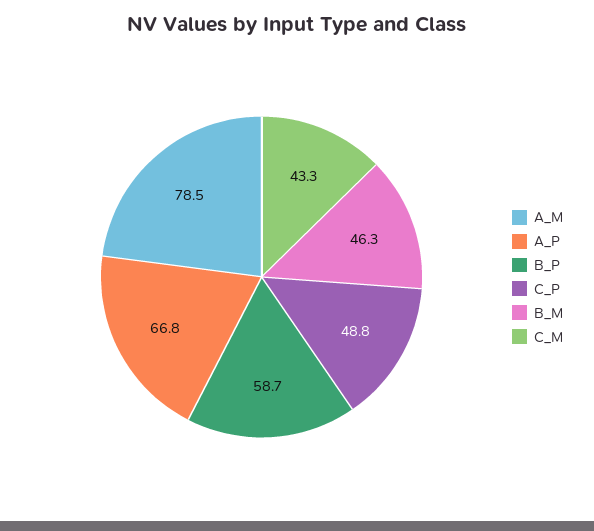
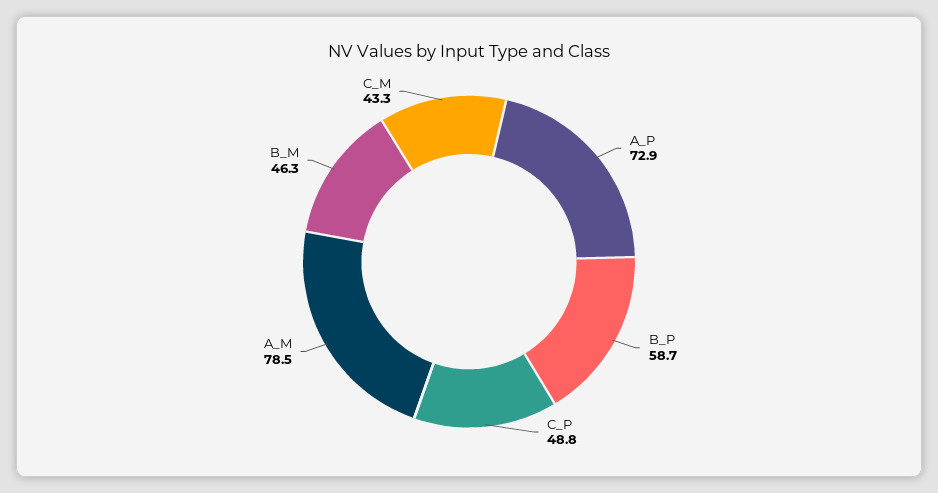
A_P: 66.8 -> 72.9

